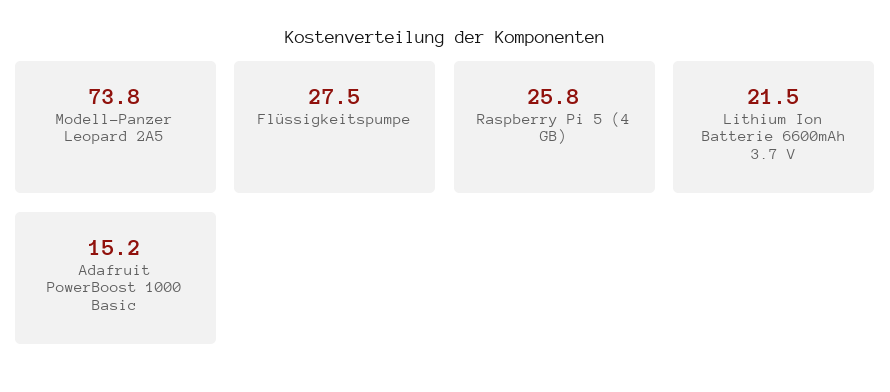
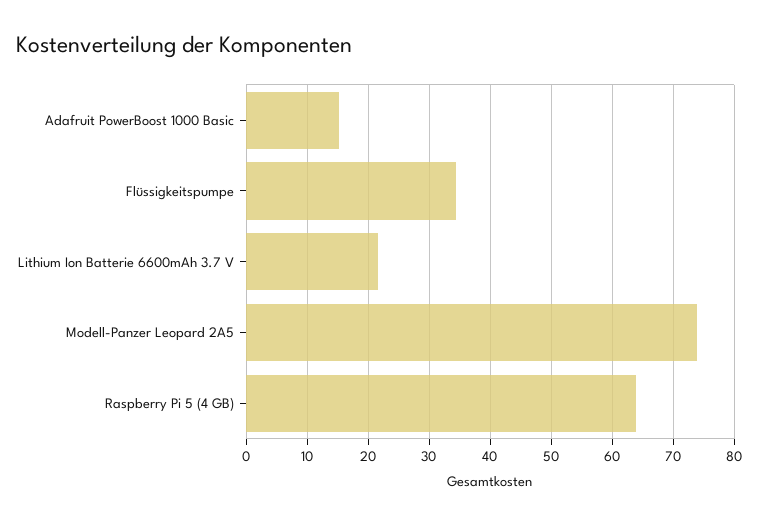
Flüssigkeitspumpe: 27.5 -> 34
Raspberry Pi 5 (4 GB): 25.8 -> 64

